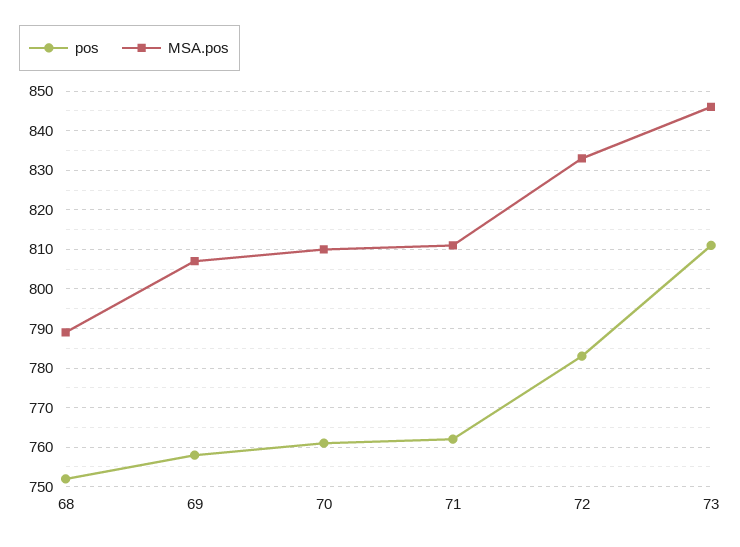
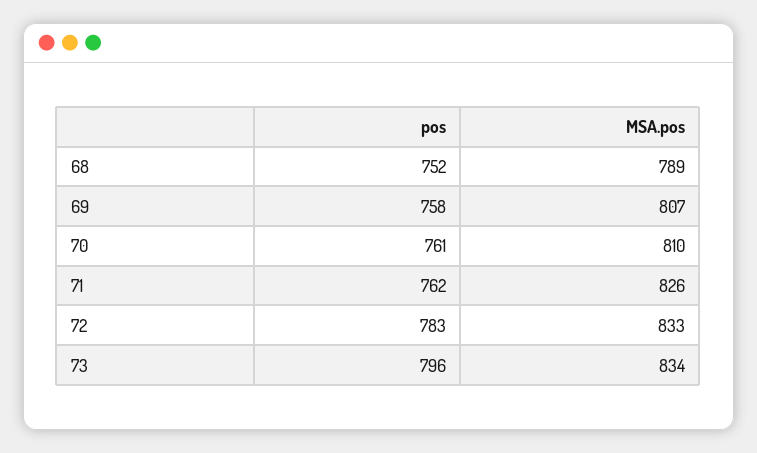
MSA.pos, 71: 810 -> 826
pos, 73: 810 -> 796
MSA.pos, 73: 845 -> 834

